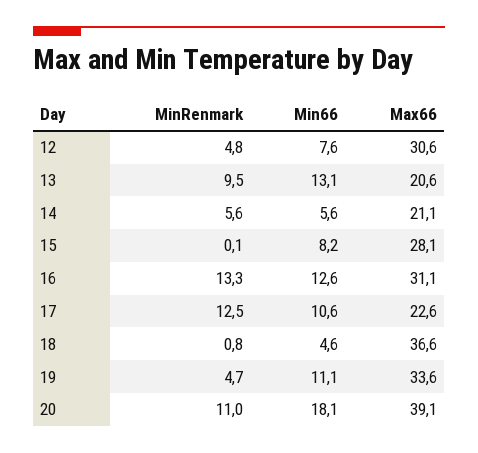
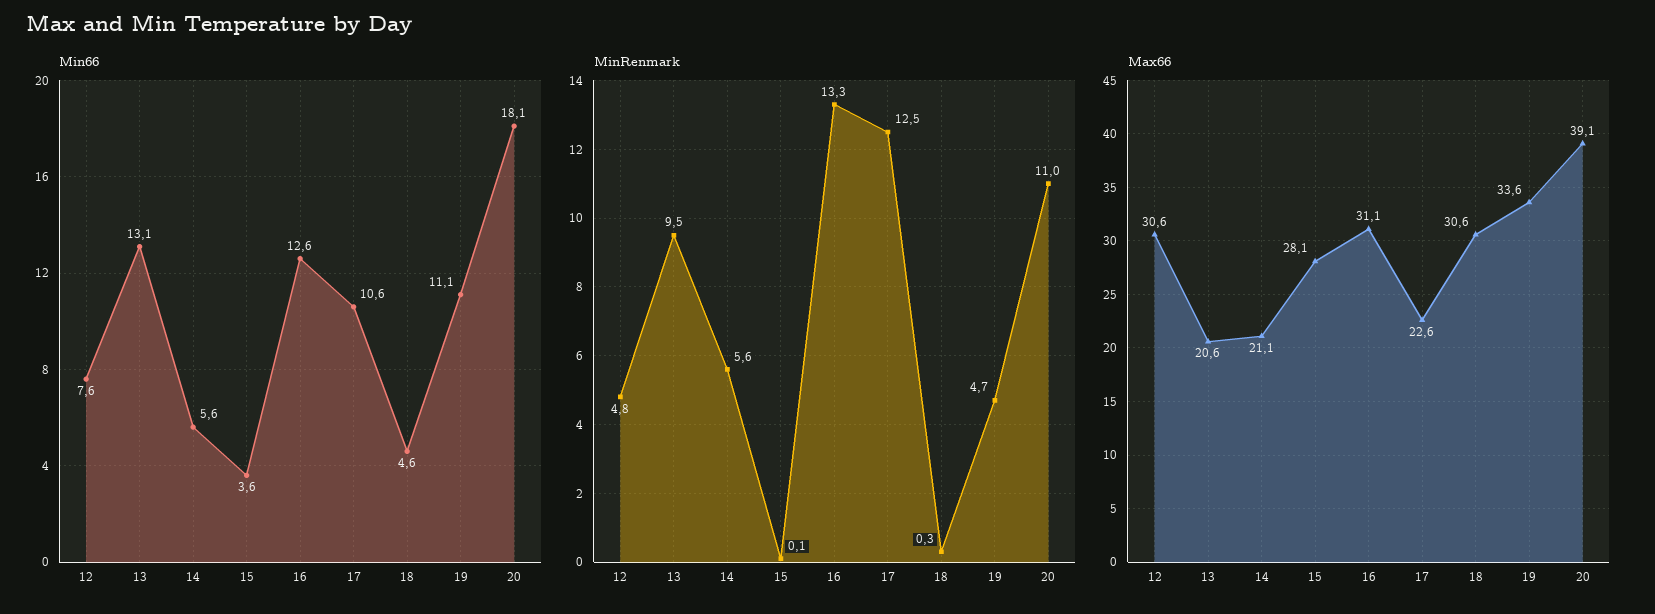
Min66, 15: 8.2 -> 3.6
MinRenmark, 18: 0.8 -> 0.3
Max66, 18: 36.6 -> 30.6

